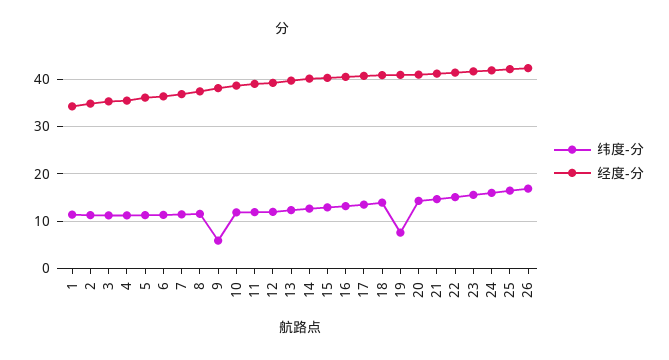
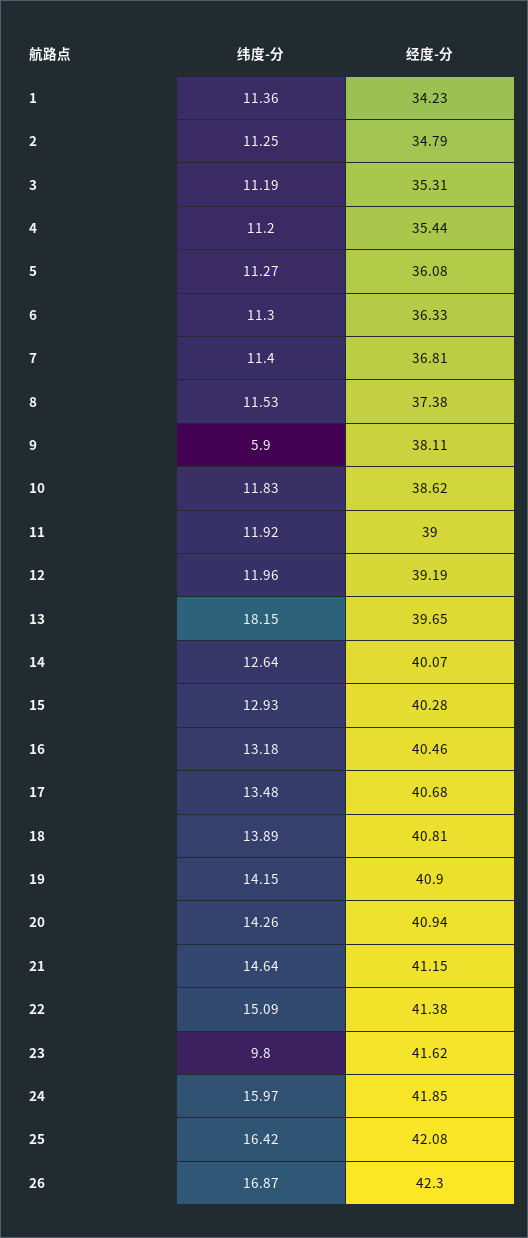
纬度-分, 13: 12 -> 18.15
纬度-分, 19: 8 -> 14.15
纬度-分, 23: 16 -> 9.8

